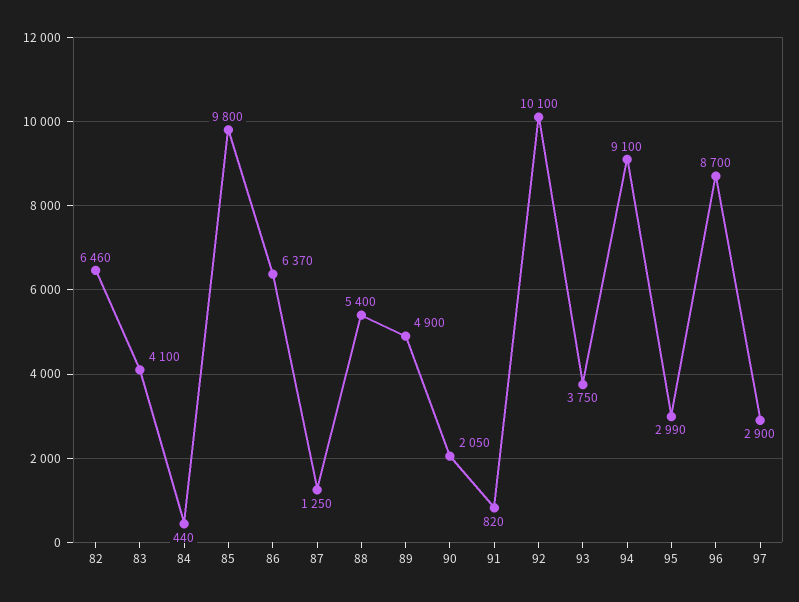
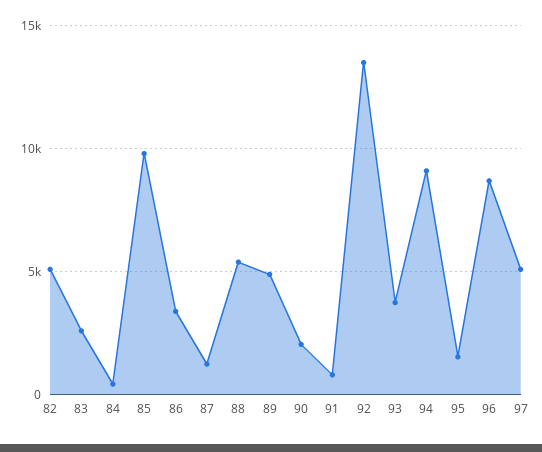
82: 6460 -> 5000
83: 4100 -> 2500
86: 6370 -> 3500
92: 10100 -> 13500
95: 2990 -> 1500
97: 2900 -> 5000

